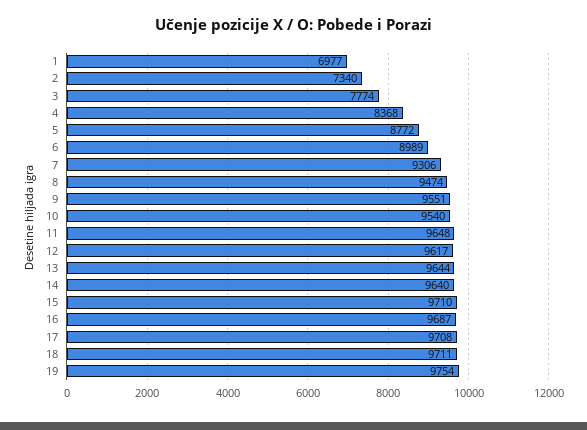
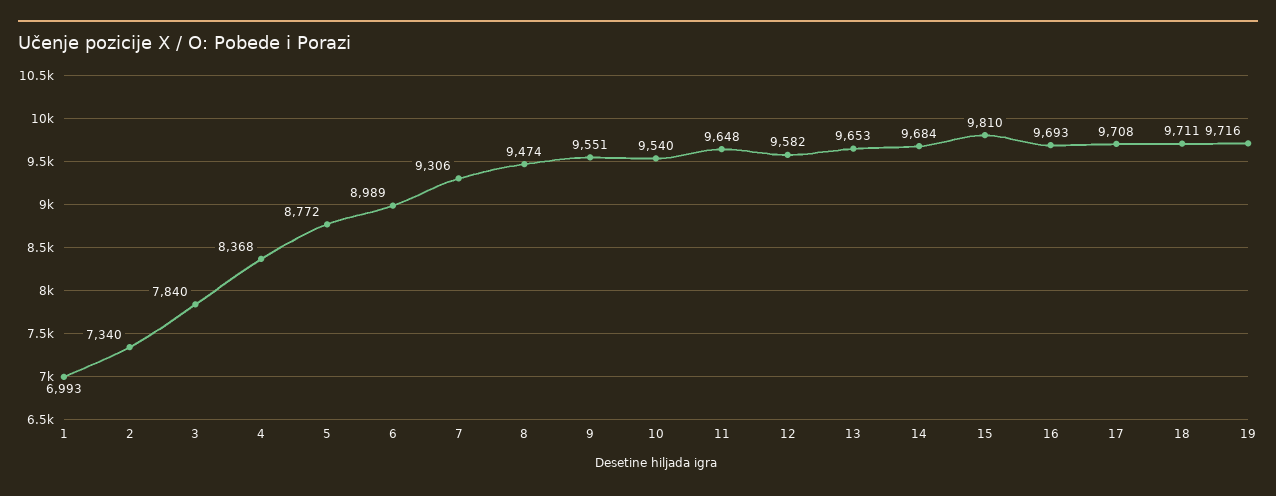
1: 6977 -> 6993
3: 7774 -> 7840
12: 9617 -> 9582
13: 9644 -> 9653
14: 9640 -> 9684
15: 9710 -> 9810
16: 9687 -> 9693
19: 9754 -> 9716

